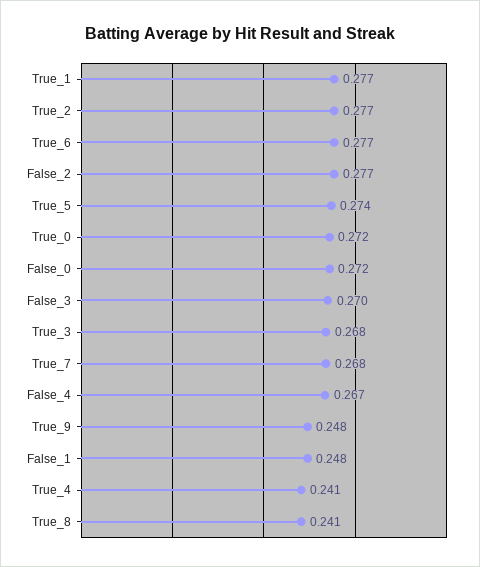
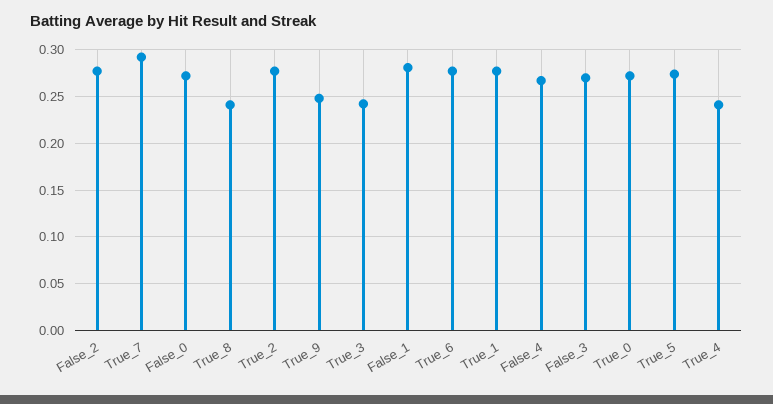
True_3: 0.268 -> 0.24
True_7: 0.268 -> 0.29
False_1: 0.248 -> 0.28

